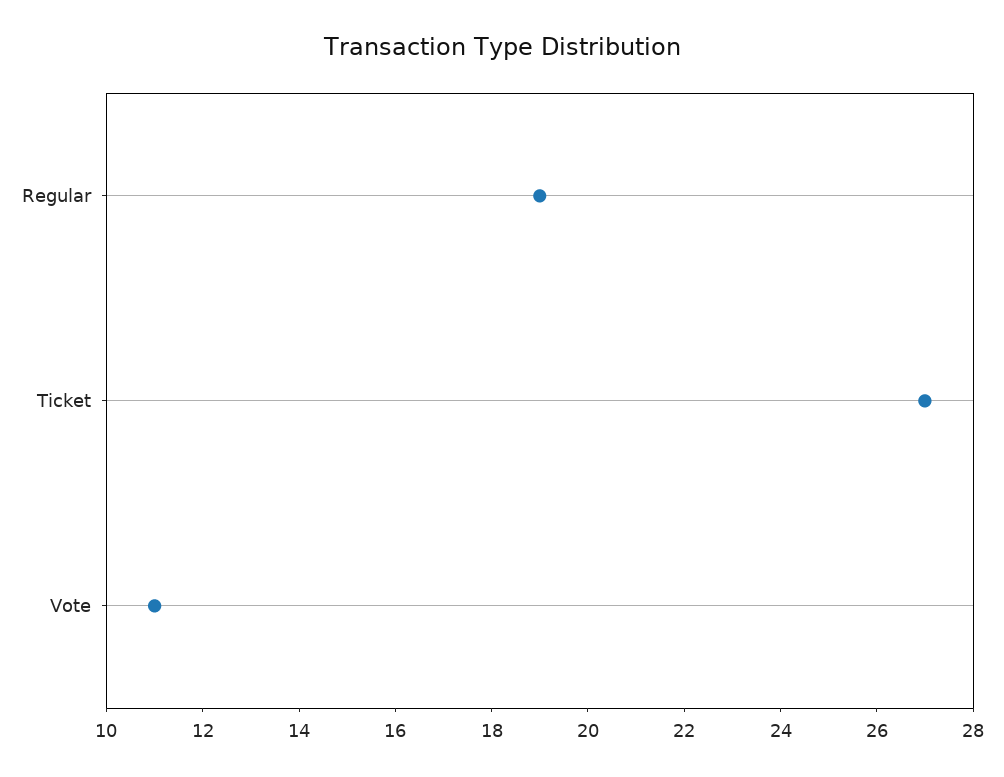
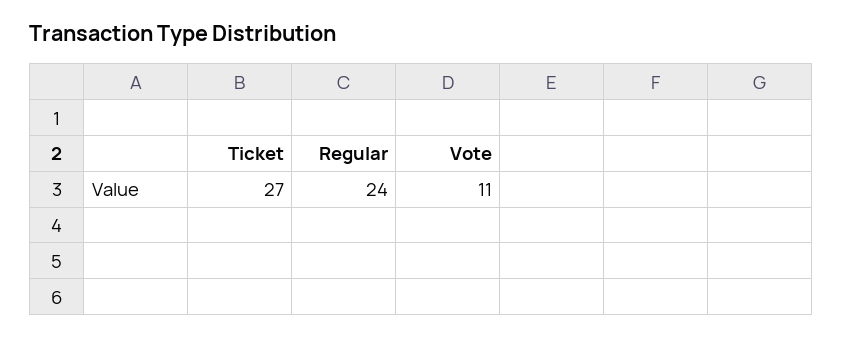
Regular: 19 -> 24

